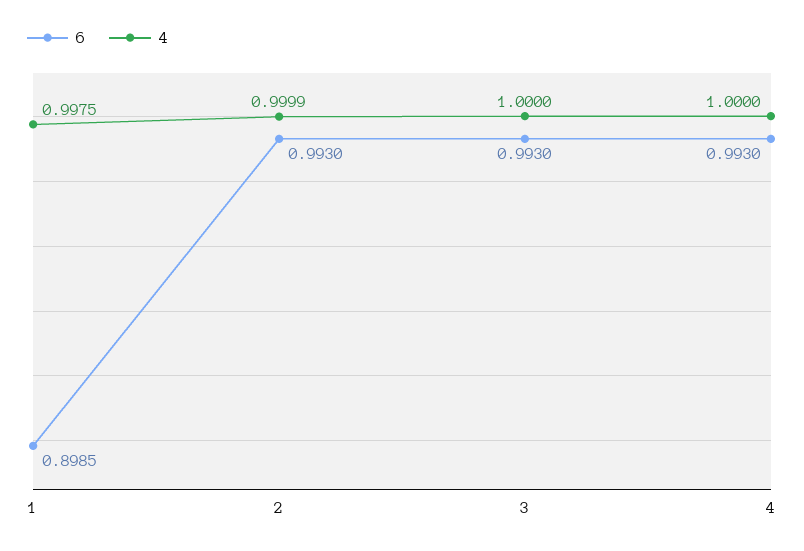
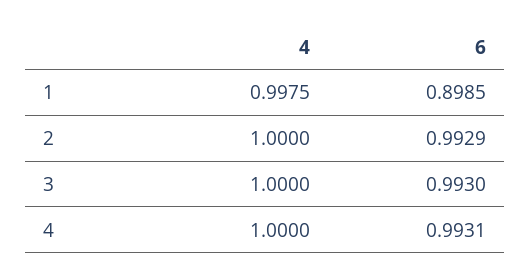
6, 2: 0.993 -> 0.9929
4, 2: 0.9999 -> 1
6, 4: 0.993 -> 0.9931

